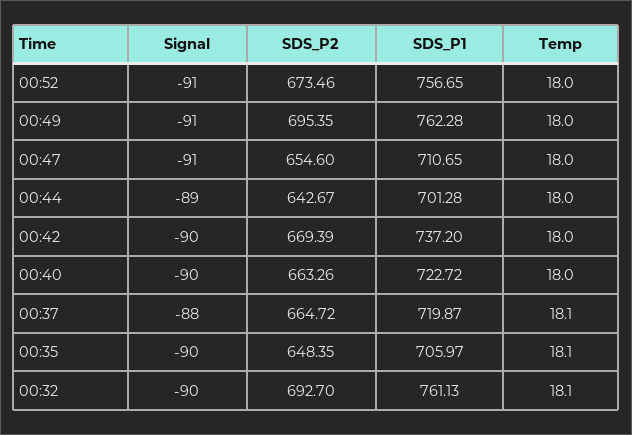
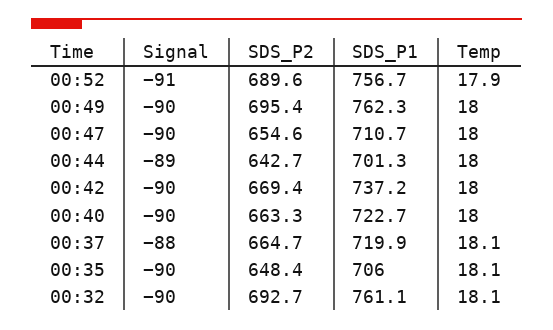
SDS_P2, 00:52: 673.46 -> 689.6
Temp, 00:52: 18 -> 17.9
Signal, 00:49: -91 -> -90
Signal, 00:47: -91 -> -90

